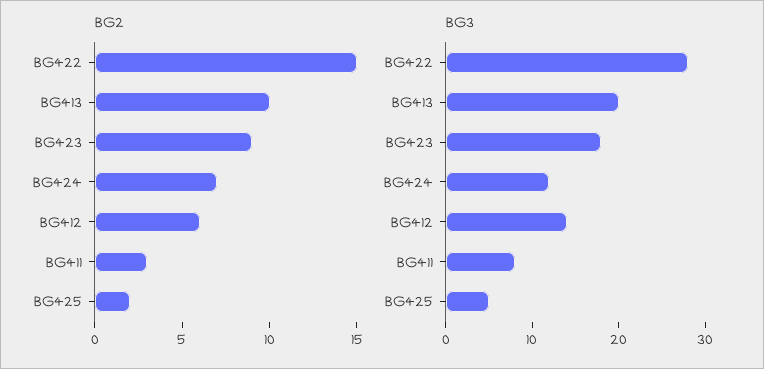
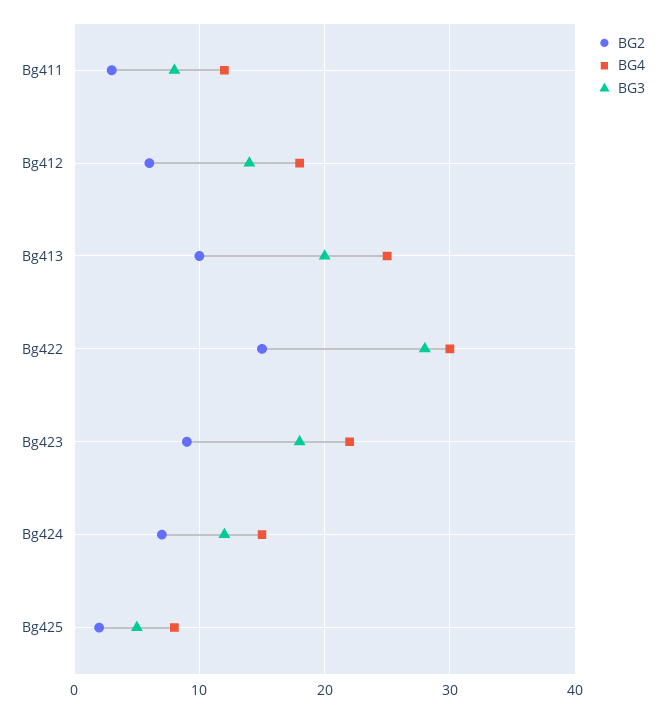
BG4, BG411: none -> 12
BG4, BG412: none -> 18
BG4, BG413: none -> 25
BG4, BG422: none -> 30
BG4, BG423: none -> 22
BG4, BG424: none -> 15
BG4, BG425: none -> 8

